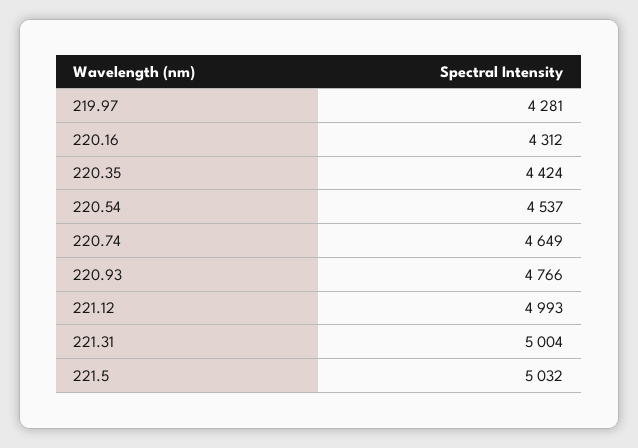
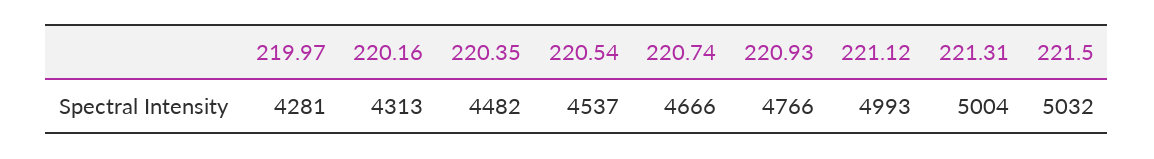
220.16: 4312 -> 4313
220.35: 4424 -> 4482
220.74: 4649 -> 4666

